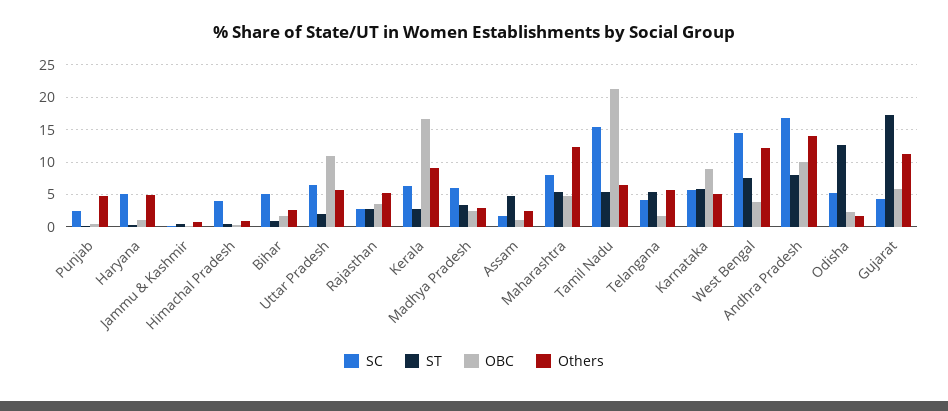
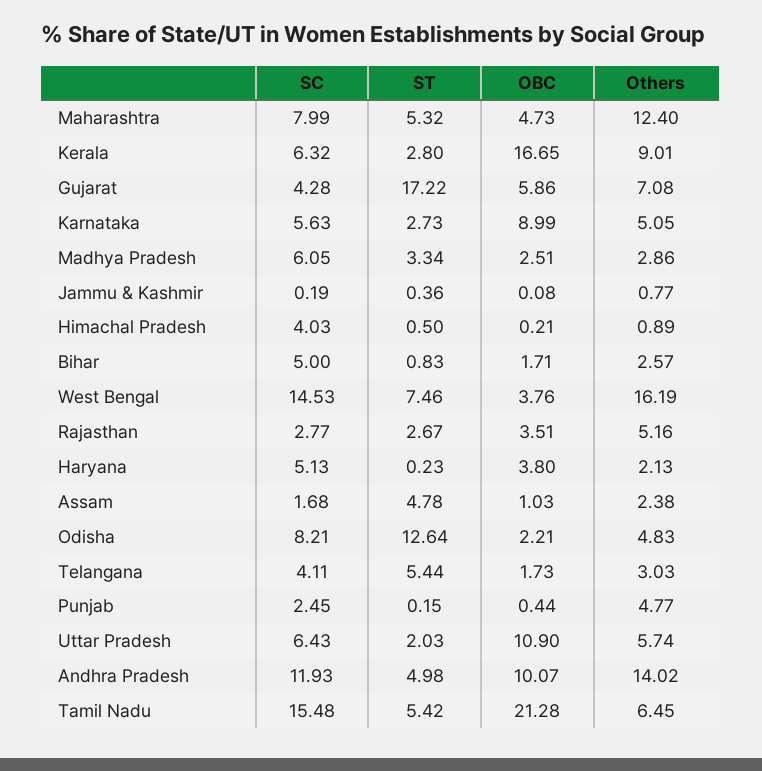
OBC, Haryana: 1 -> 3.8
Others, Haryana: 5 -> 2.13
Others, Telangana: 6 -> 3.03
ST, Karnataka: 6 -> 2.73
Others, West Bengal: 12 -> 16.19
SC, Andhra Pradesh: 17 -> 11.93
ST, Andhra Pradesh: 8 -> 4.98
SC, Odisha: 5 -> 8.21
Others, Odisha: 2 -> 4.83
Others, Gujarat: 11 -> 7.08

